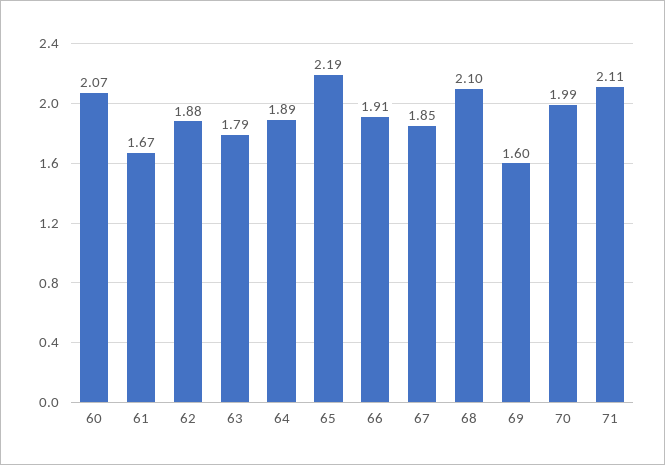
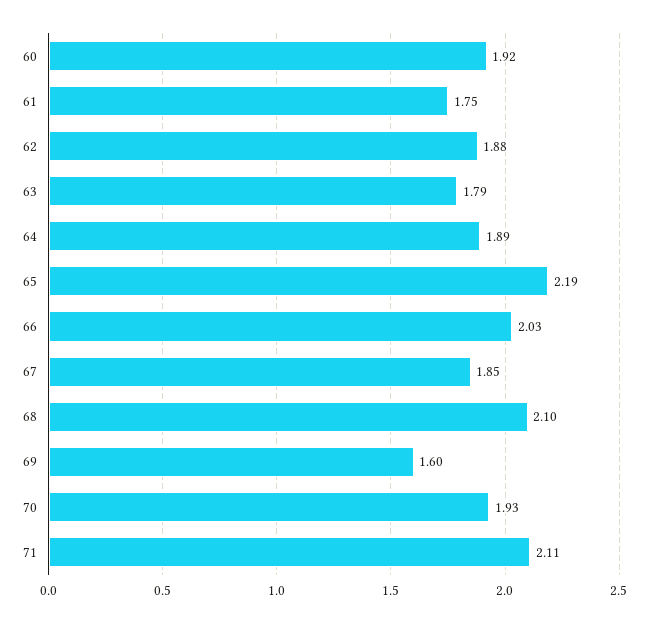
60: 2.07 -> 1.92
61: 1.67 -> 1.75
66: 1.91 -> 2.03
70: 1.99 -> 1.93

